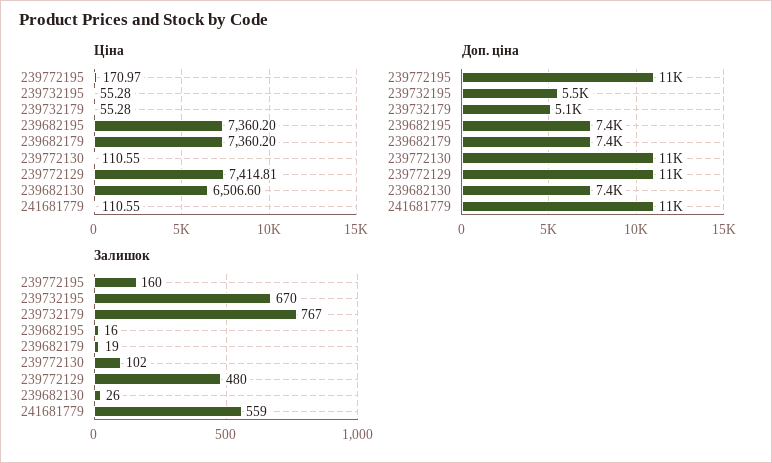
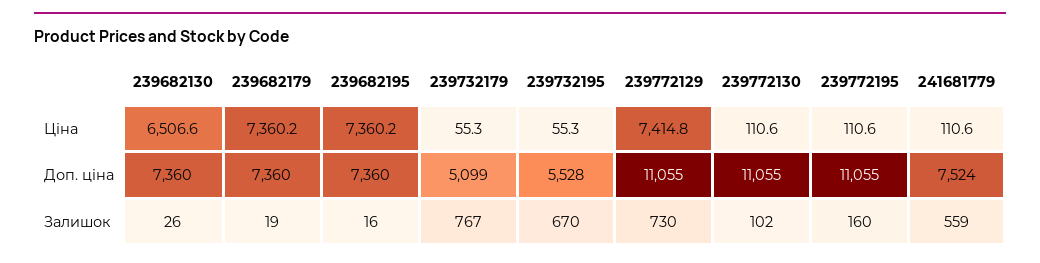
Ціна, 239772195: 170.97 -> 110.6
Доп. ціна, 241681779: 11000 -> 7524
Залишок, 239772129: 480 -> 730

